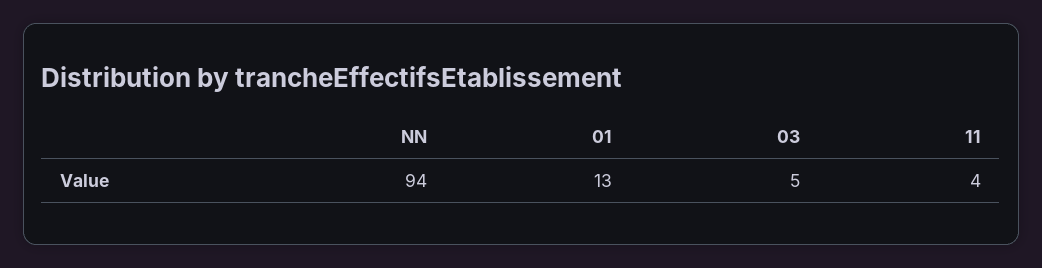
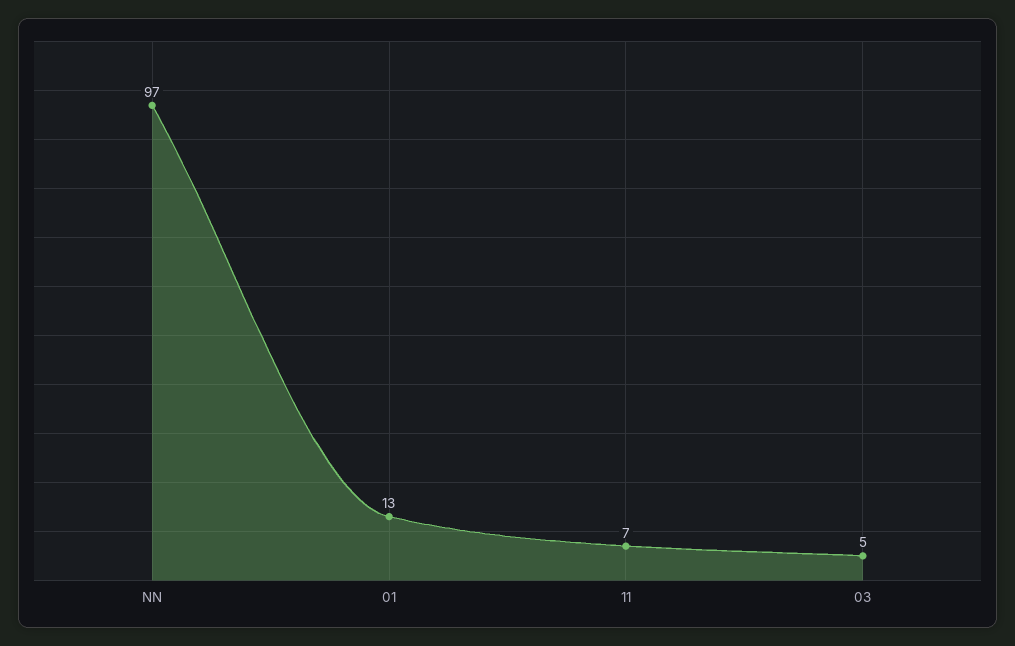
NN: 94 -> 97
11: 4 -> 7

